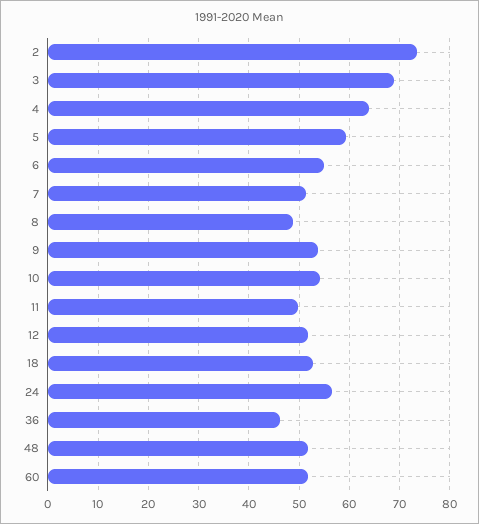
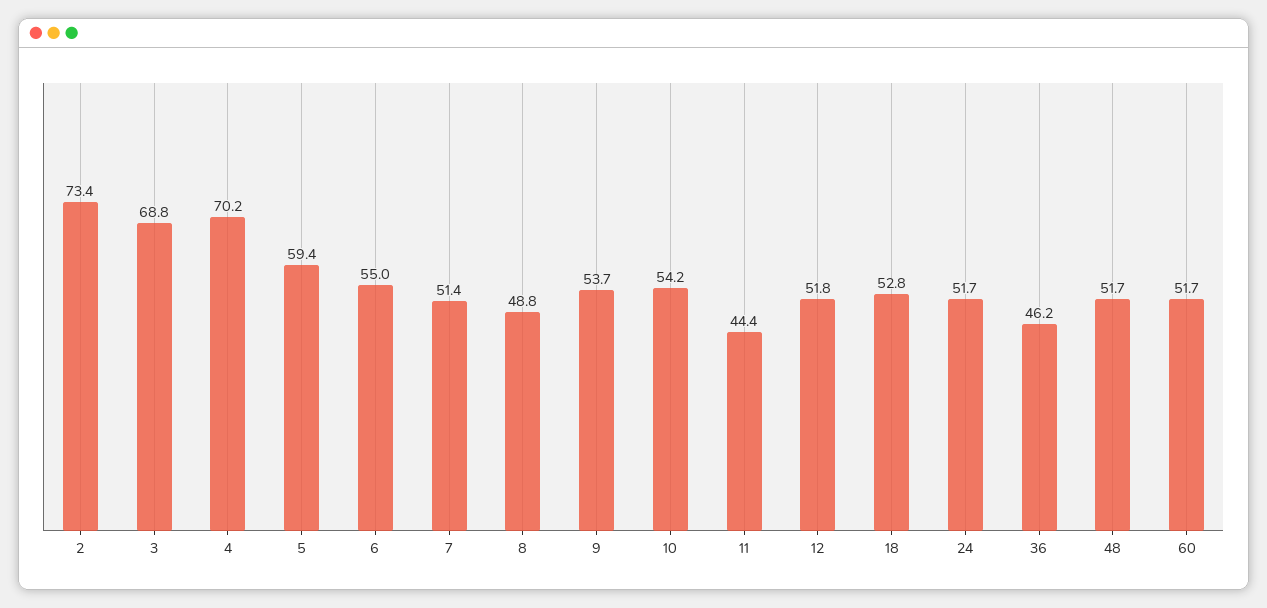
4: 64 -> 70.2
11: 50 -> 44.4
24: 56 -> 51.7

